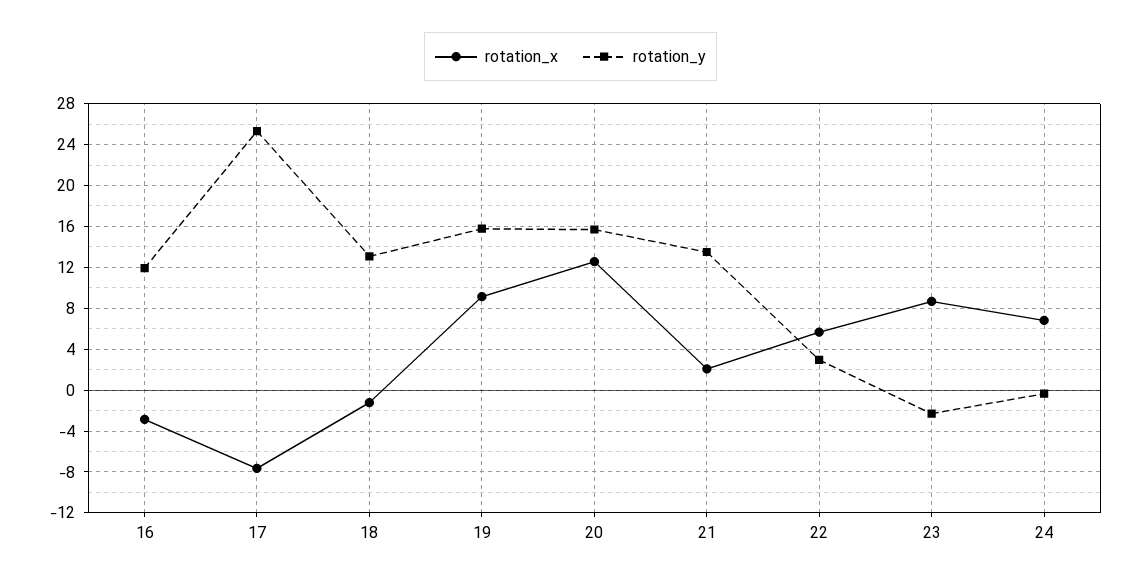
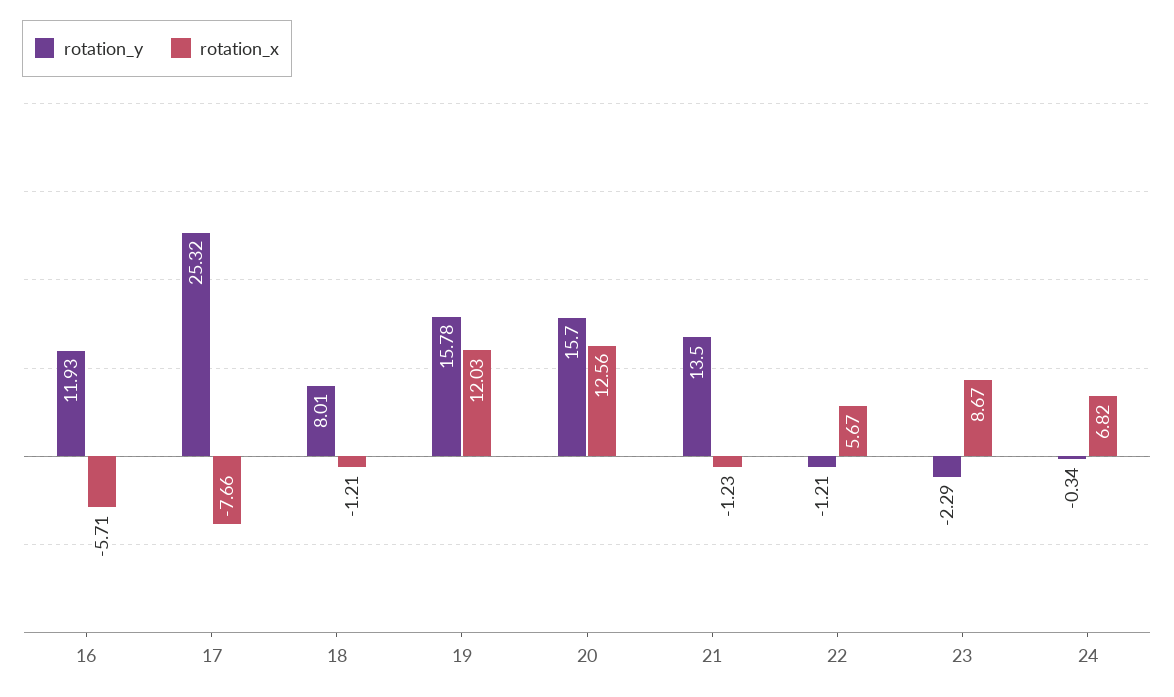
rotation_x, 16: -3 -> -5.71
rotation_y, 18: 13 -> 8.01
rotation_x, 19: 9 -> 12.03
rotation_x, 21: 2 -> -1.23
rotation_y, 22: 3 -> -1.21

